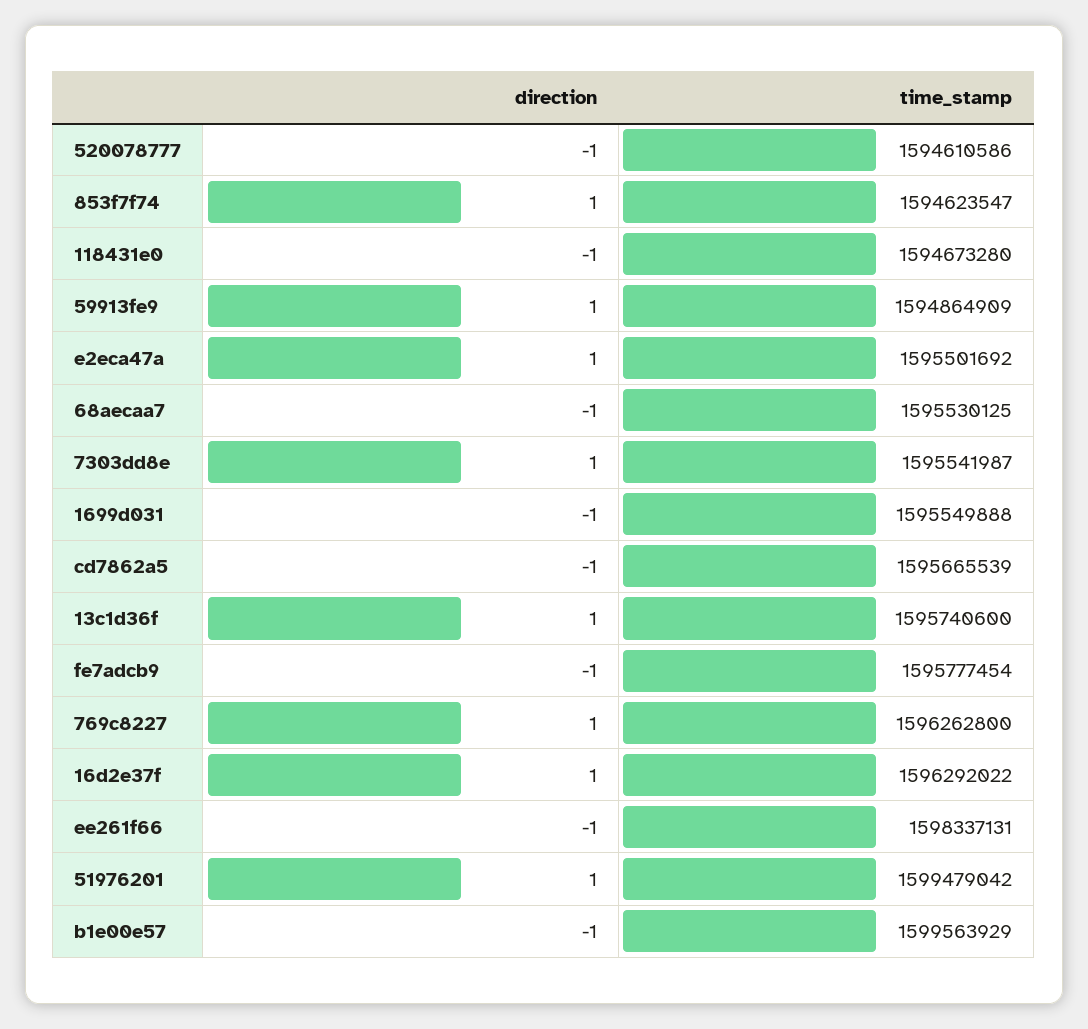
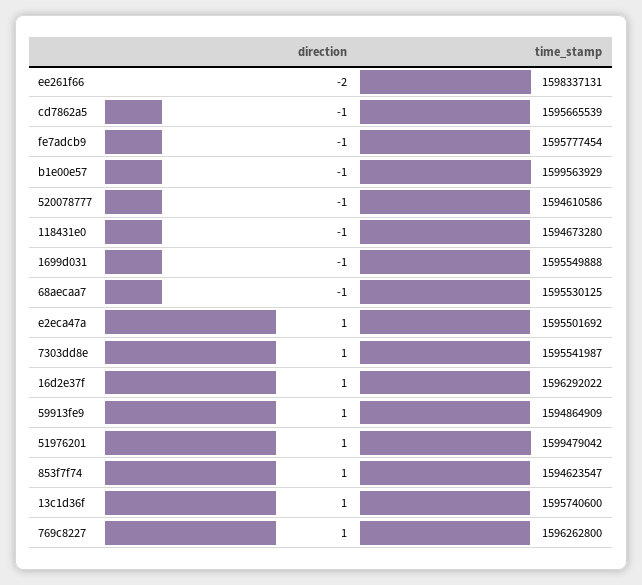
direction, ee261f66: -1 -> -2

